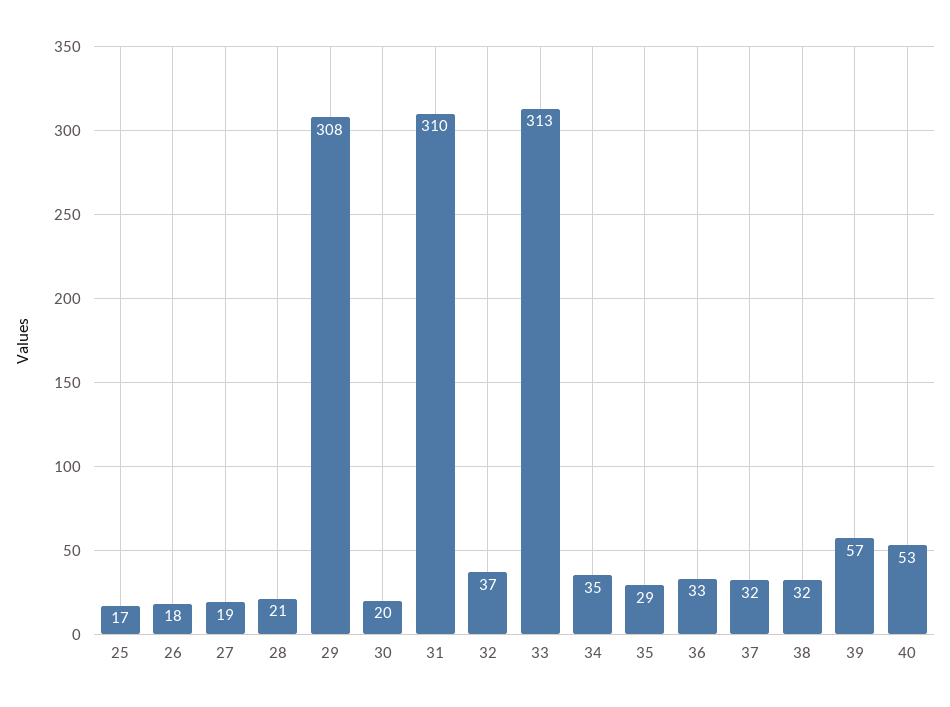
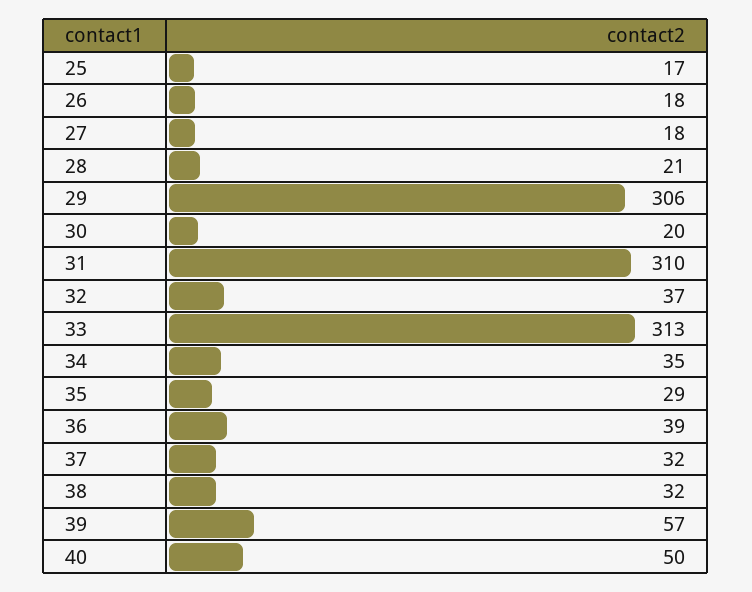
27: 19 -> 18
29: 308 -> 306
36: 33 -> 39
40: 53 -> 50

